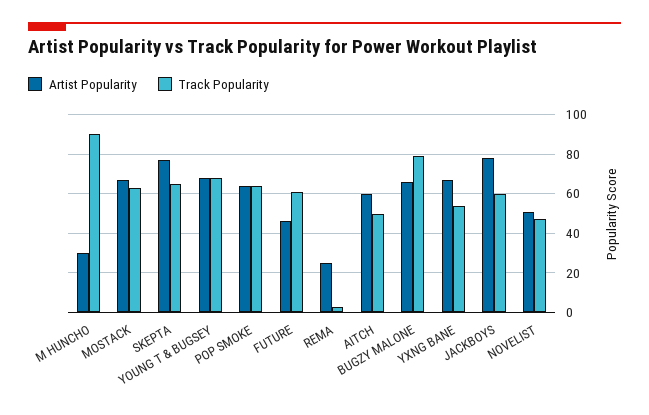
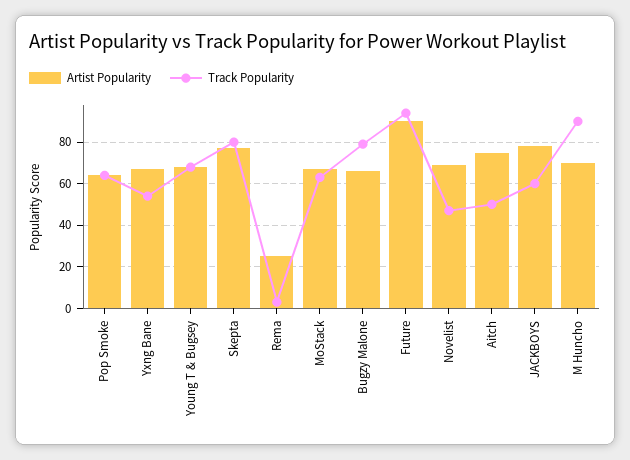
Artist Popularity, M HUNCHO: 30 -> 70
Track Popularity, SKEPTA: 65 -> 80
Artist Popularity, FUTURE: 45 -> 90
Track Popularity, FUTURE: 60 -> 95
Artist Popularity, AITCH: 60 -> 75
Artist Popularity, NOVELIST: 50 -> 70

